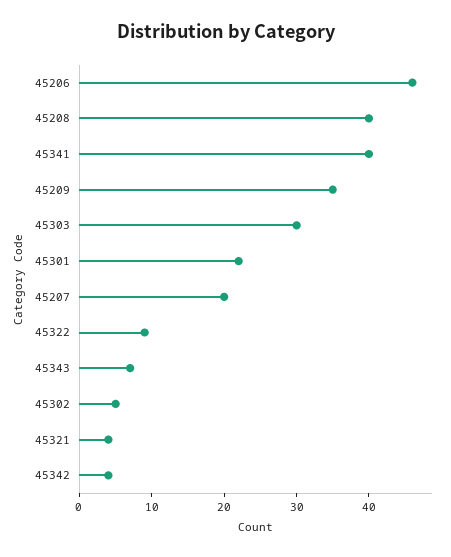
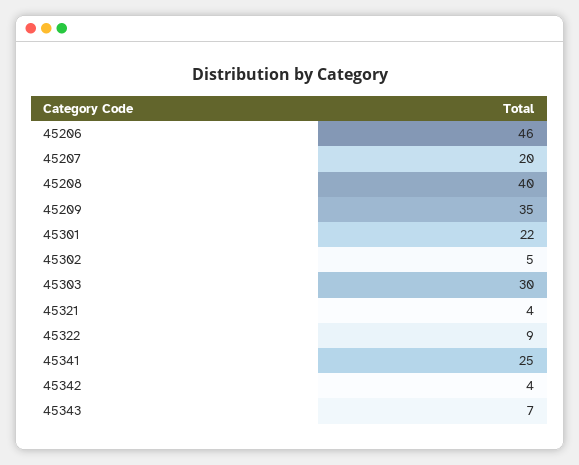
45341: 40 -> 25

